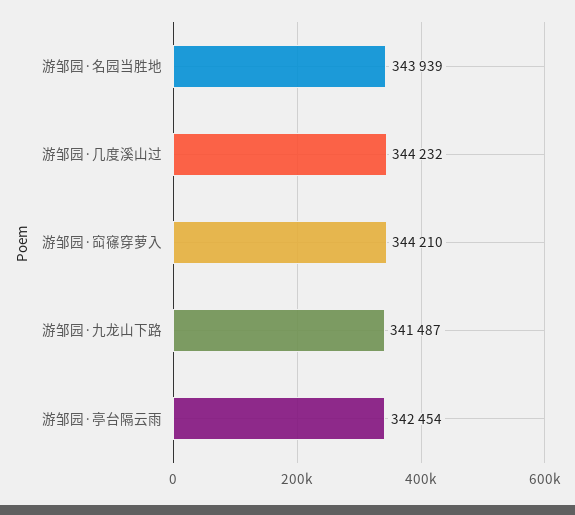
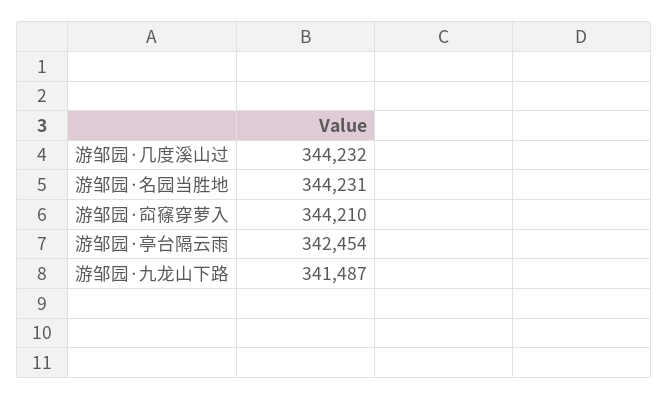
游邹园·名园当胜地: 343939 -> 344231

